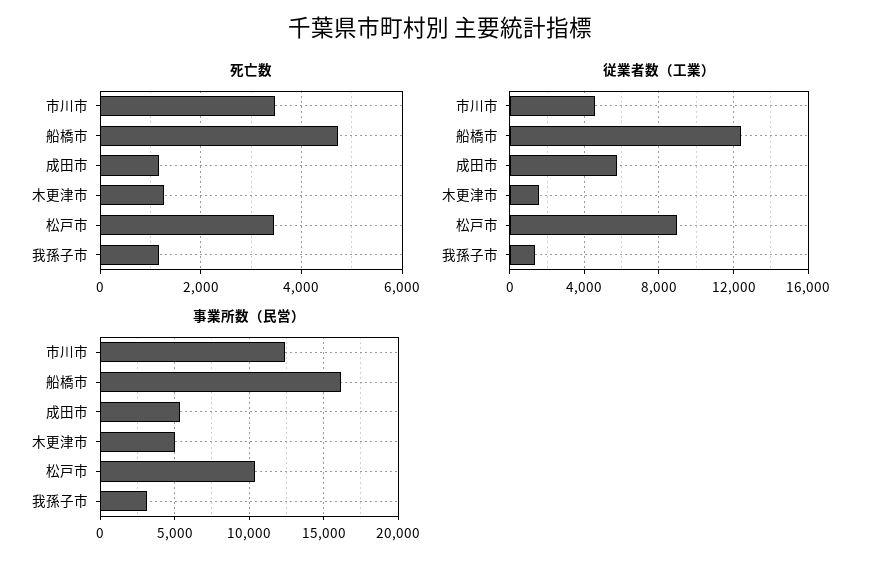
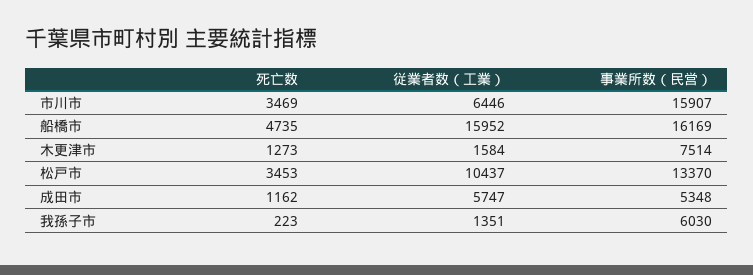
死亡数, 我孫子市: 1200 -> 223
従業者数（工業）, 市川市: 4500 -> 6446
従業者数（工業）, 船橋市: 12500 -> 15952
従業者数（工業）, 松戸市: 9000 -> 10437
事業所数（民営）, 市川市: 12500 -> 15907
事業所数（民営）, 木更津市: 5000 -> 7514
事業所数（民営）, 松戸市: 10500 -> 13370
事業所数（民営）, 我孫子市: 3000 -> 6030

